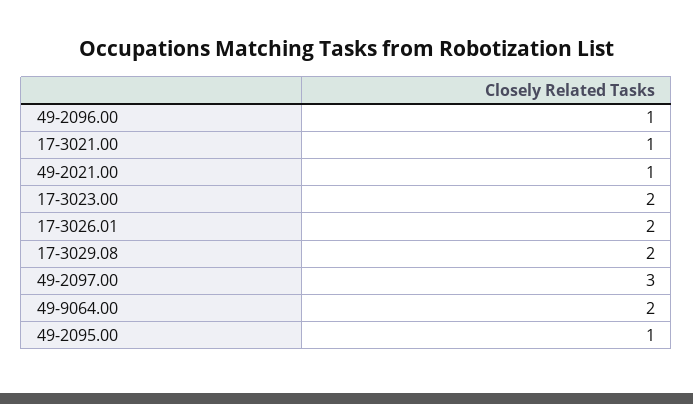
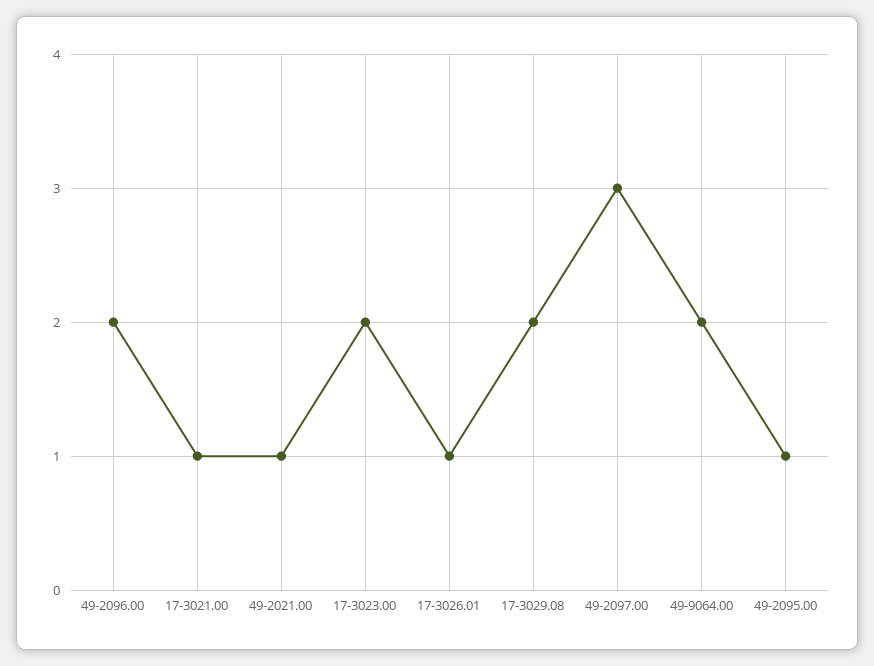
49-2096.00: 1 -> 2
17-3026.01: 2 -> 1

